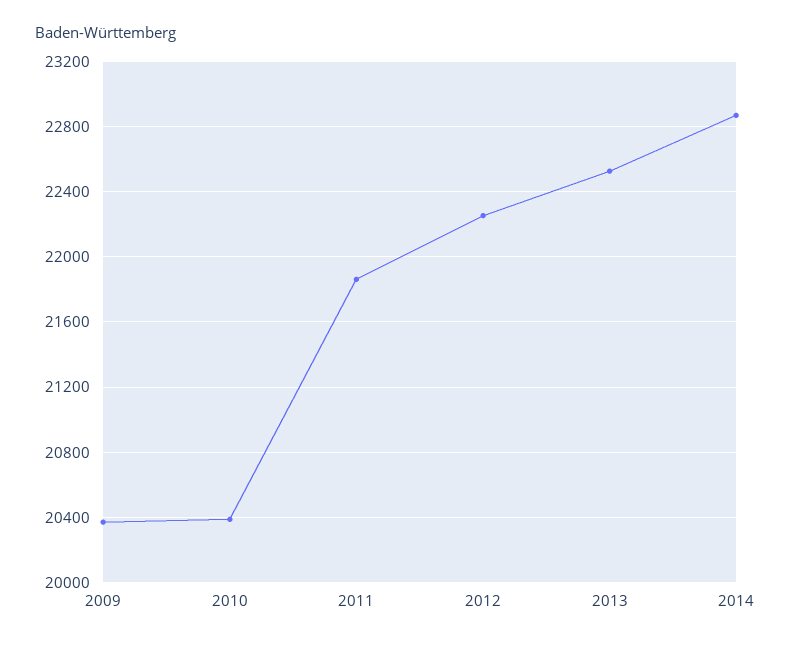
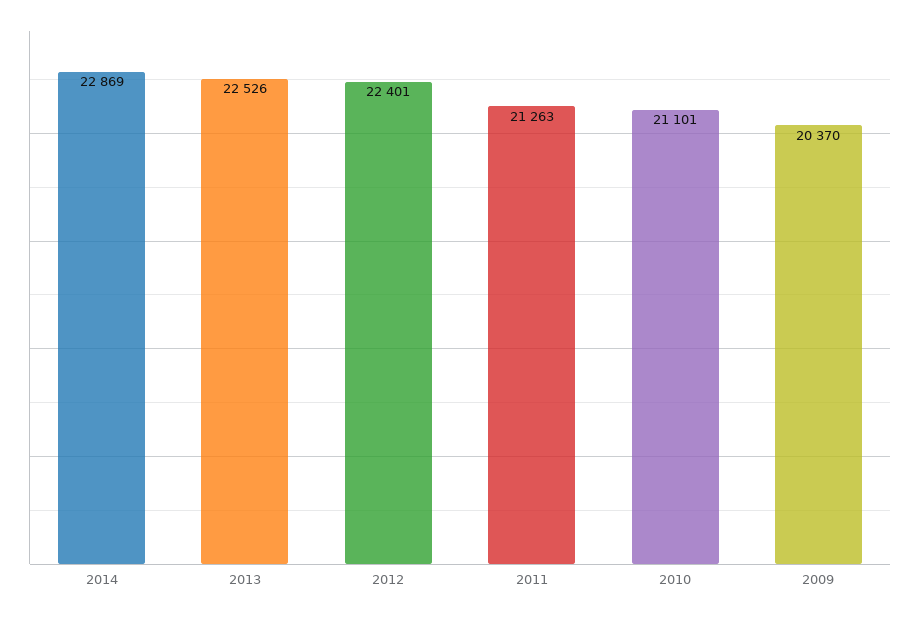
2010: 20400 -> 21101
2011: 21850 -> 21263
2012: 22250 -> 22401

